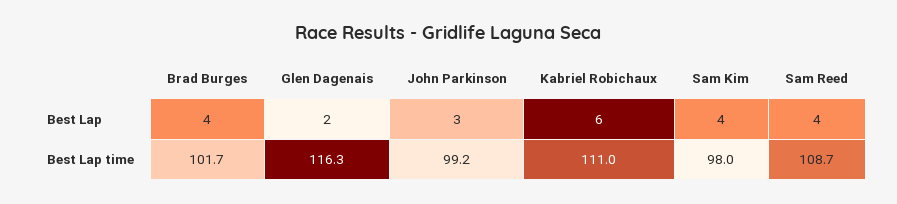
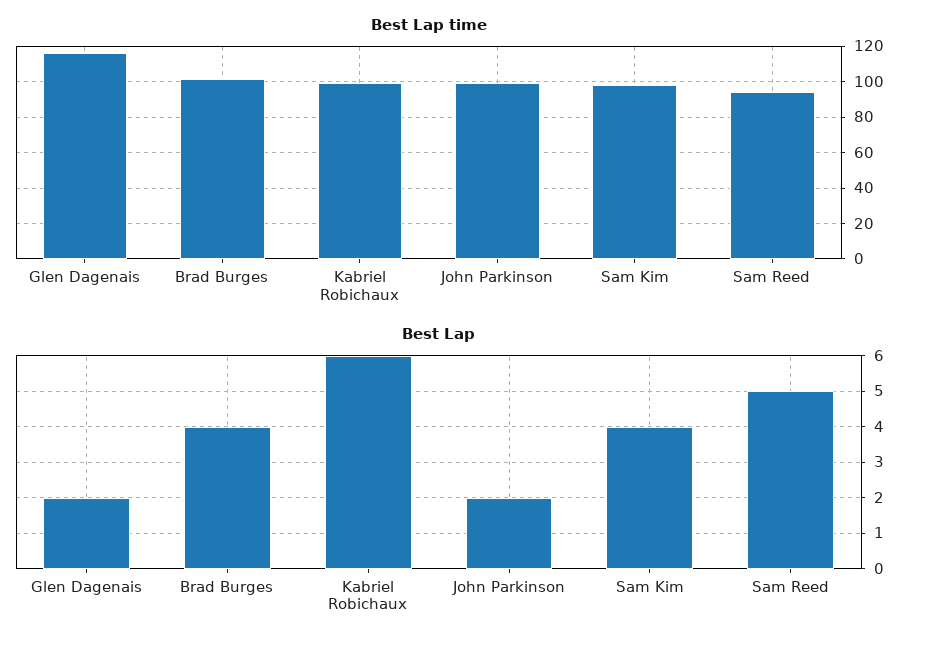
Best Lap, John Parkinson: 3 -> 2
Best Lap, Sam Reed: 4 -> 5
Best Lap time, Kabriel Robichaux: 111 -> 100
Best Lap time, Sam Reed: 108.7 -> 95

